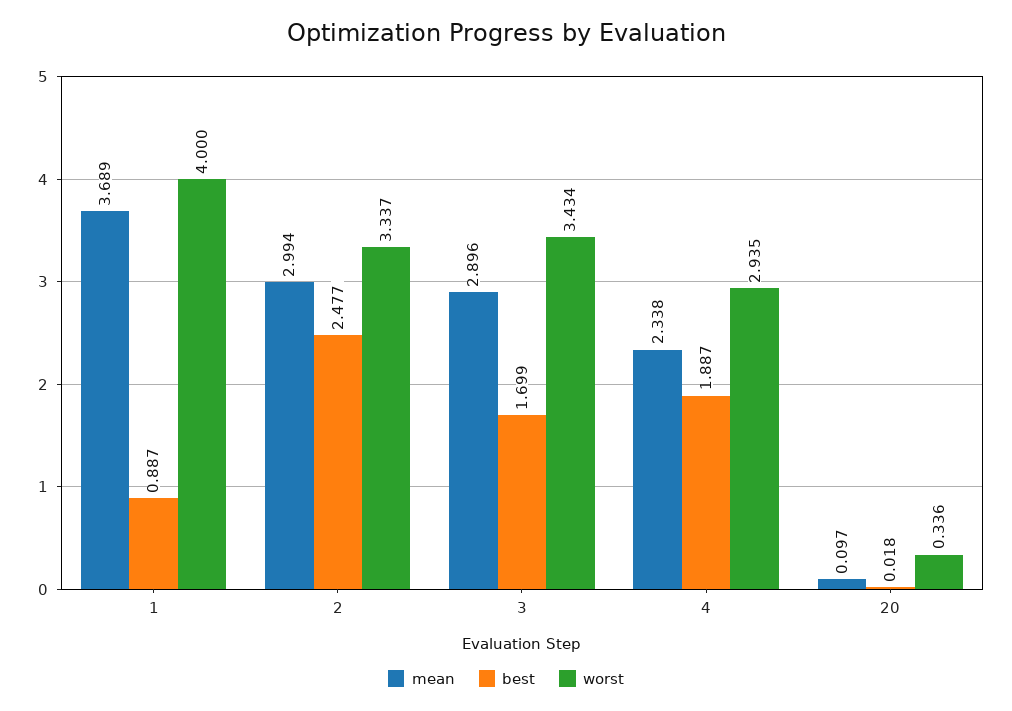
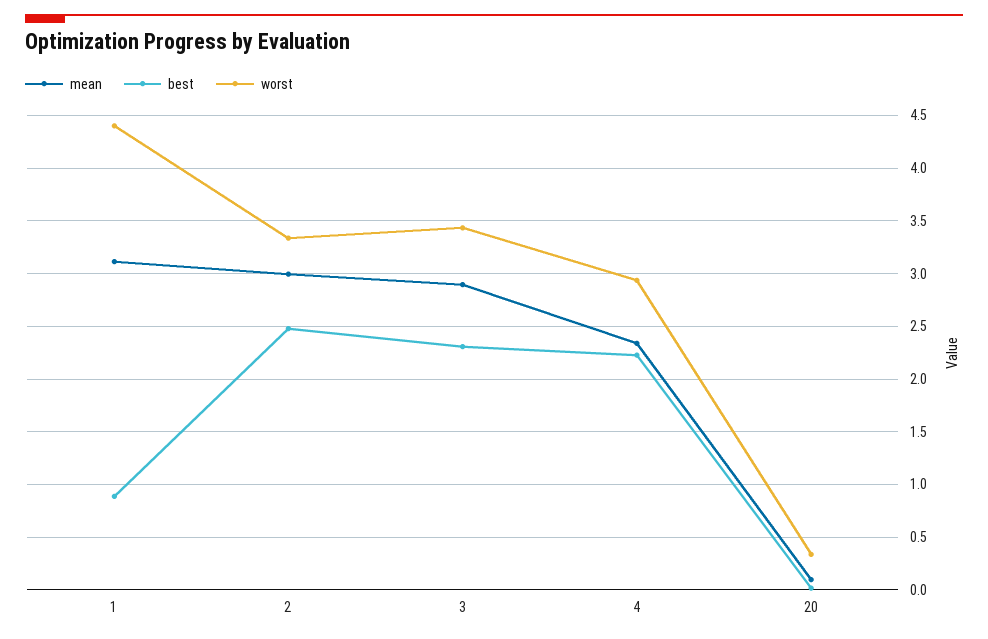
mean, 1: 3.689 -> 3.1
worst, 1: 4 -> 4.4
best, 3: 1.699 -> 2.3
best, 4: 1.887 -> 2.2

